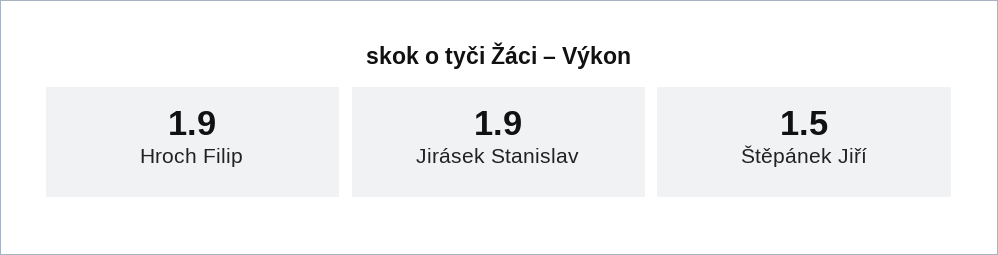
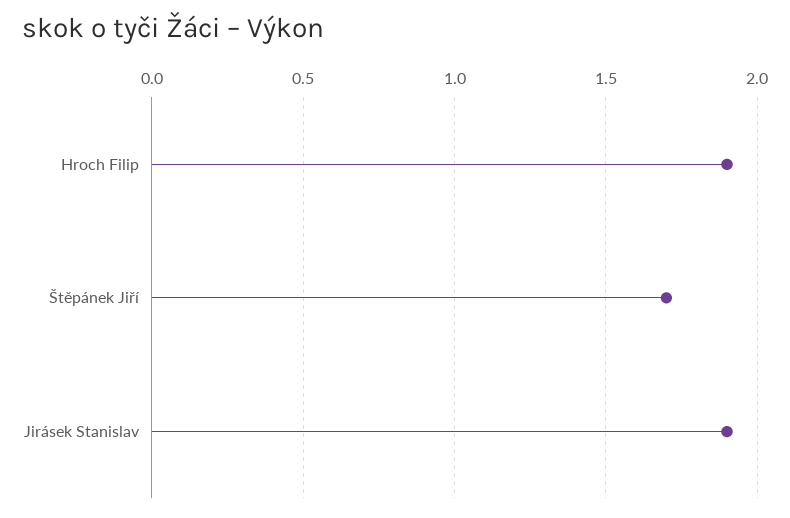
Štěpánek Jiří: 1.5 -> 1.7

